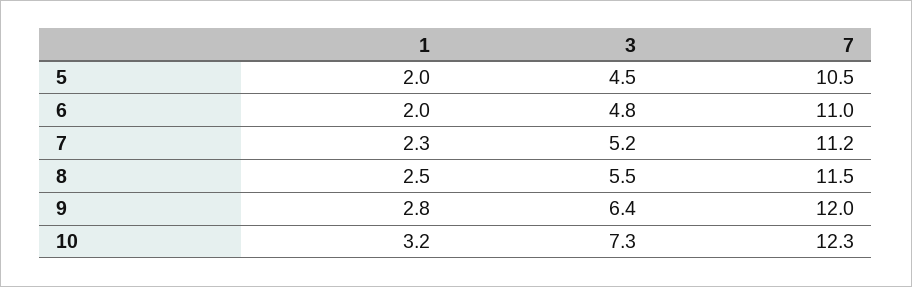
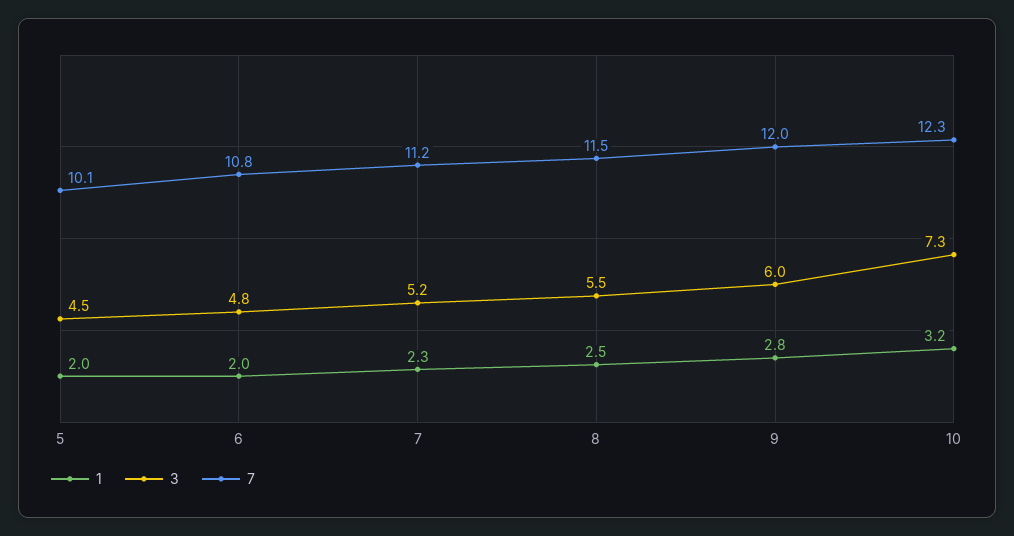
7, 5: 10.5 -> 10.1
7, 6: 11 -> 10.8
3, 9: 6.4 -> 6

